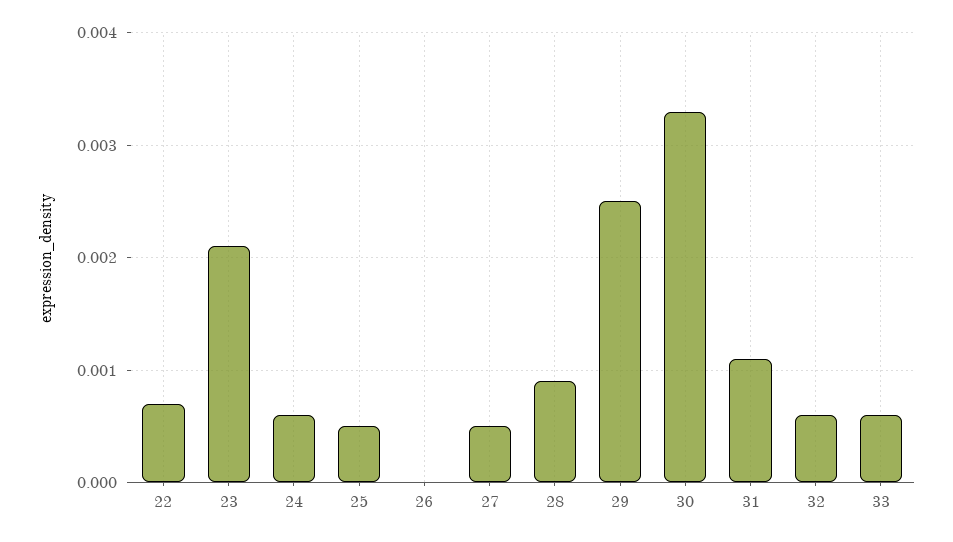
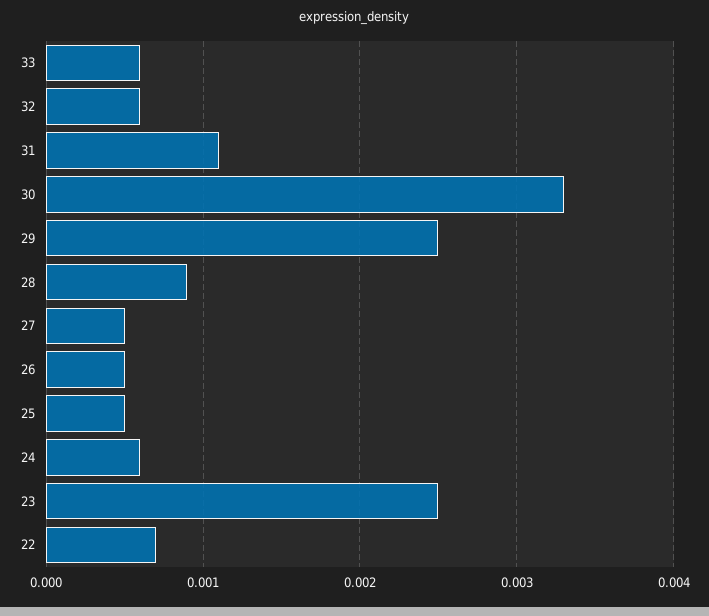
23: 0.0021 -> 0.0025
26: 0 -> 0.0005

